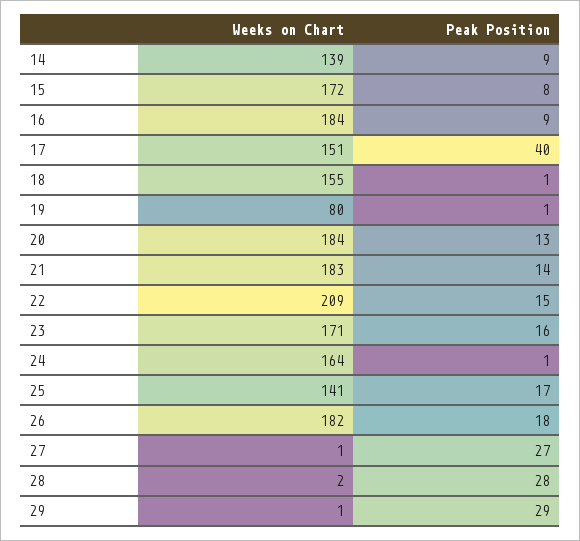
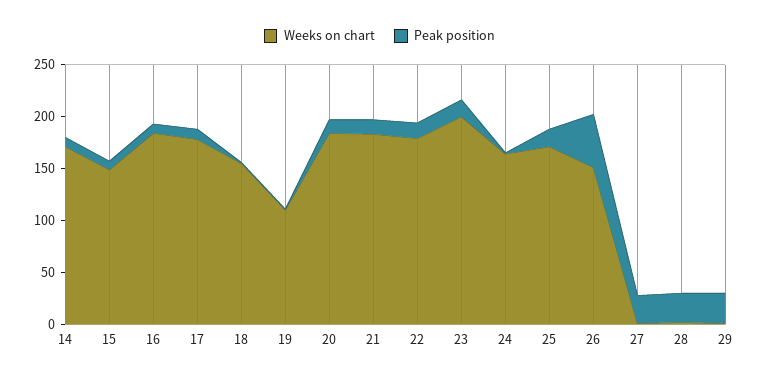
Weeks on Chart, 14: 139 -> 170
Weeks on Chart, 15: 172 -> 150
Weeks on Chart, 17: 151 -> 180
Peak Position, 17: 40 -> 10
Weeks on Chart, 19: 80 -> 110
Weeks on Chart, 22: 209 -> 180
Weeks on Chart, 23: 171 -> 200
Weeks on Chart, 25: 141 -> 170
Weeks on Chart, 26: 182 -> 150
Peak Position, 26: 18 -> 50

